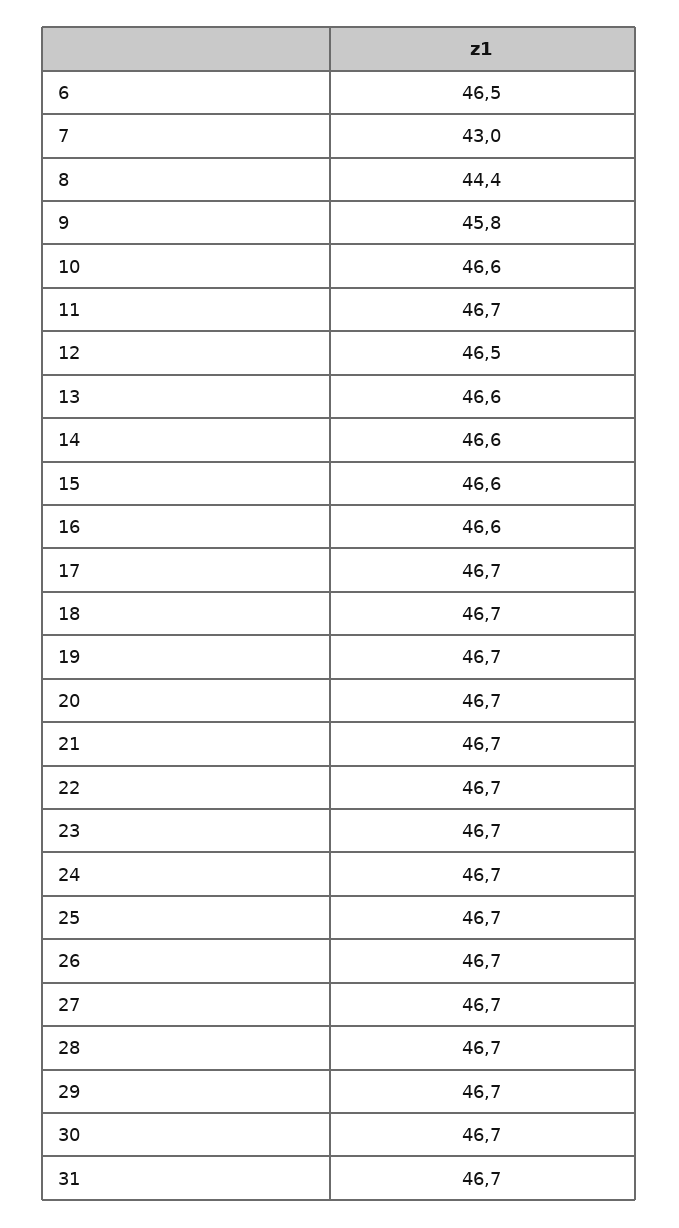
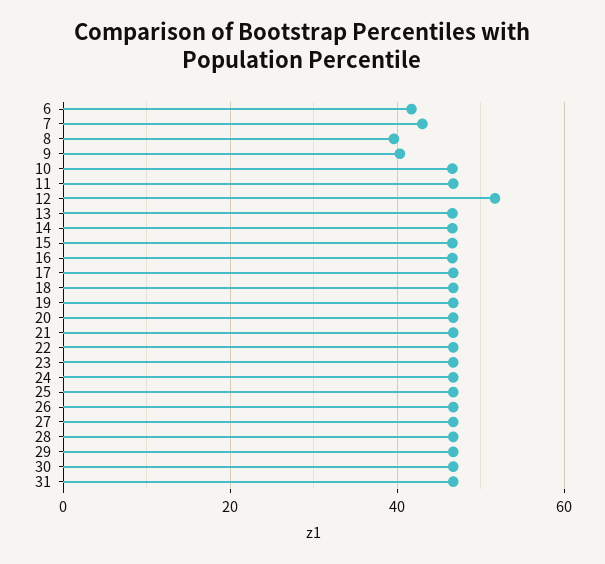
6: 46.5 -> 42
8: 44.4 -> 40
9: 45.8 -> 40
12: 46.5 -> 52

